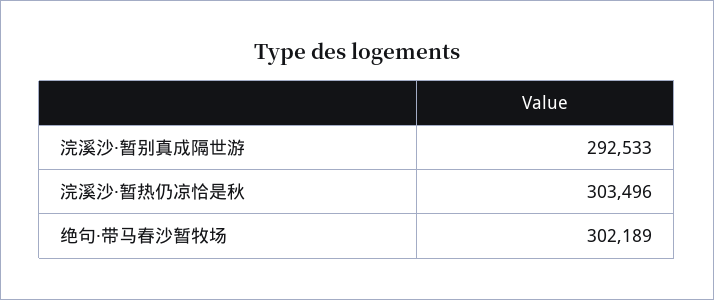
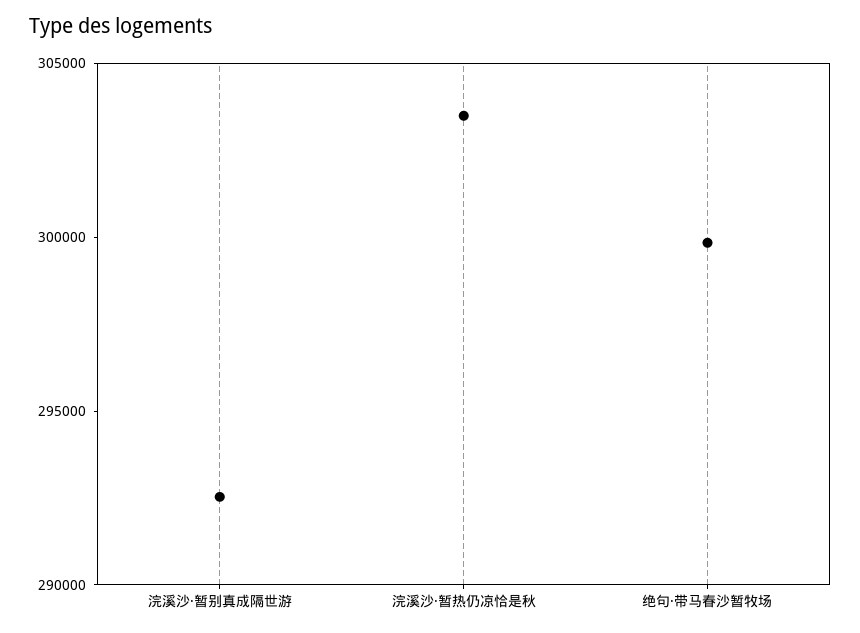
绝句·带马春沙暂牧场: 302189 -> 300000

